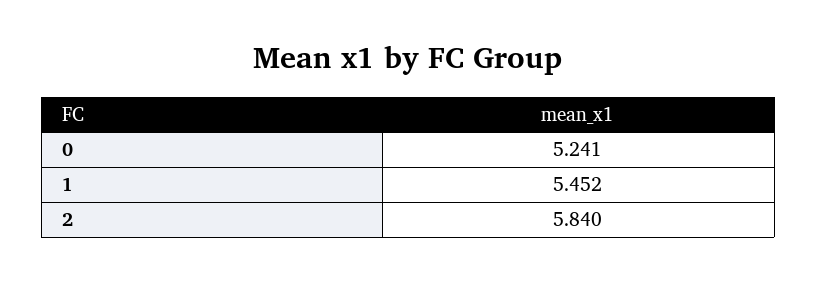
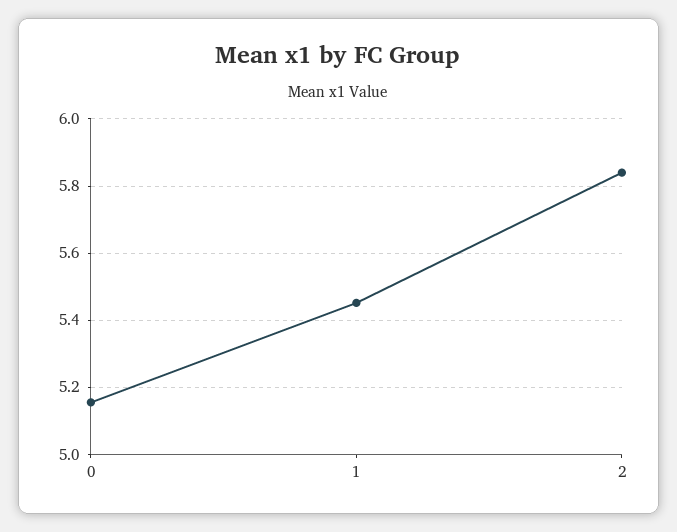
0: 5.241 -> 5.16

